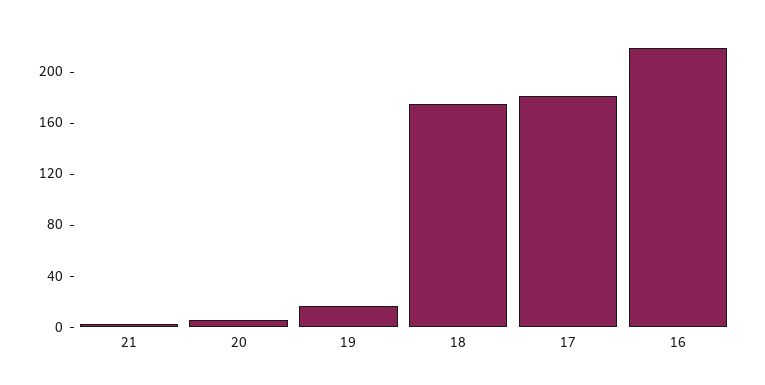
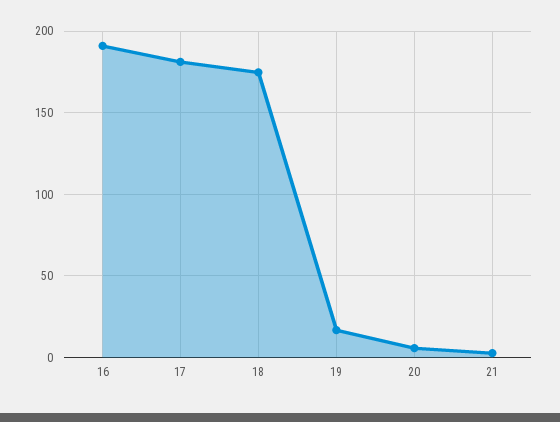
16: 220 -> 190

